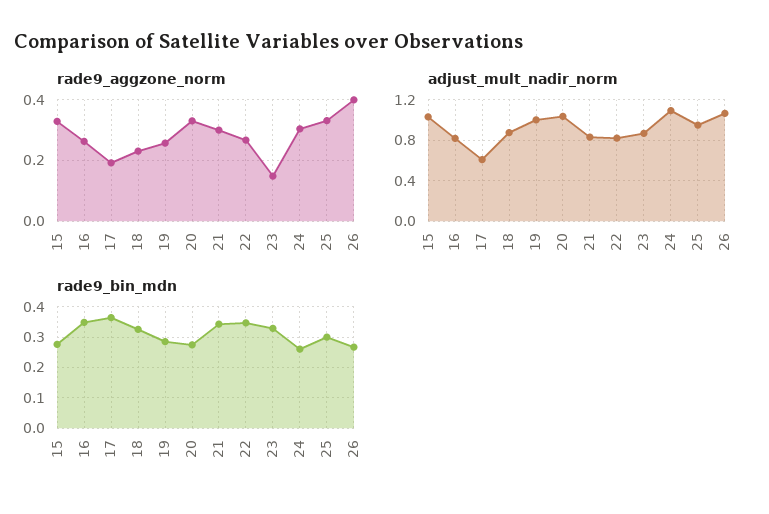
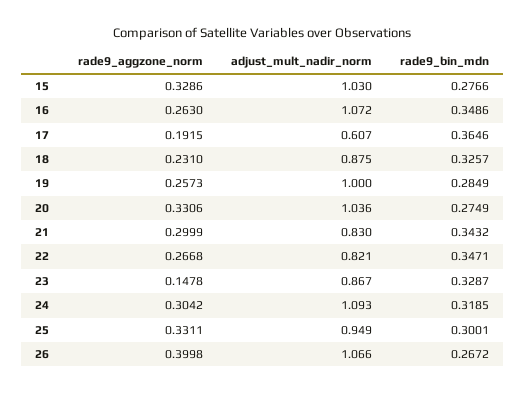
adjust_mult_nadir_norm, 16: 0.8 -> 1.072
rade9_bin_mdn, 24: 0.26 -> 0.3185

